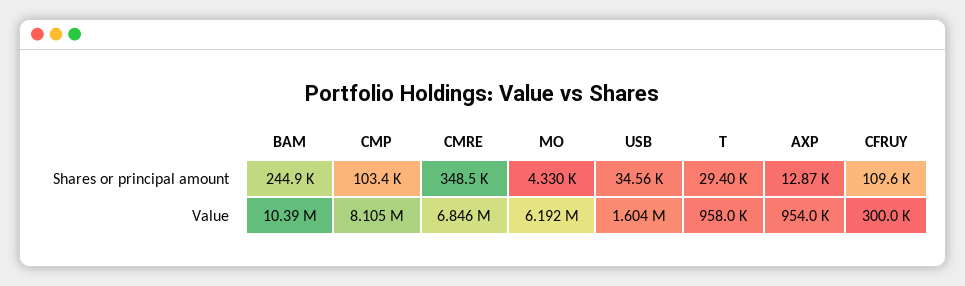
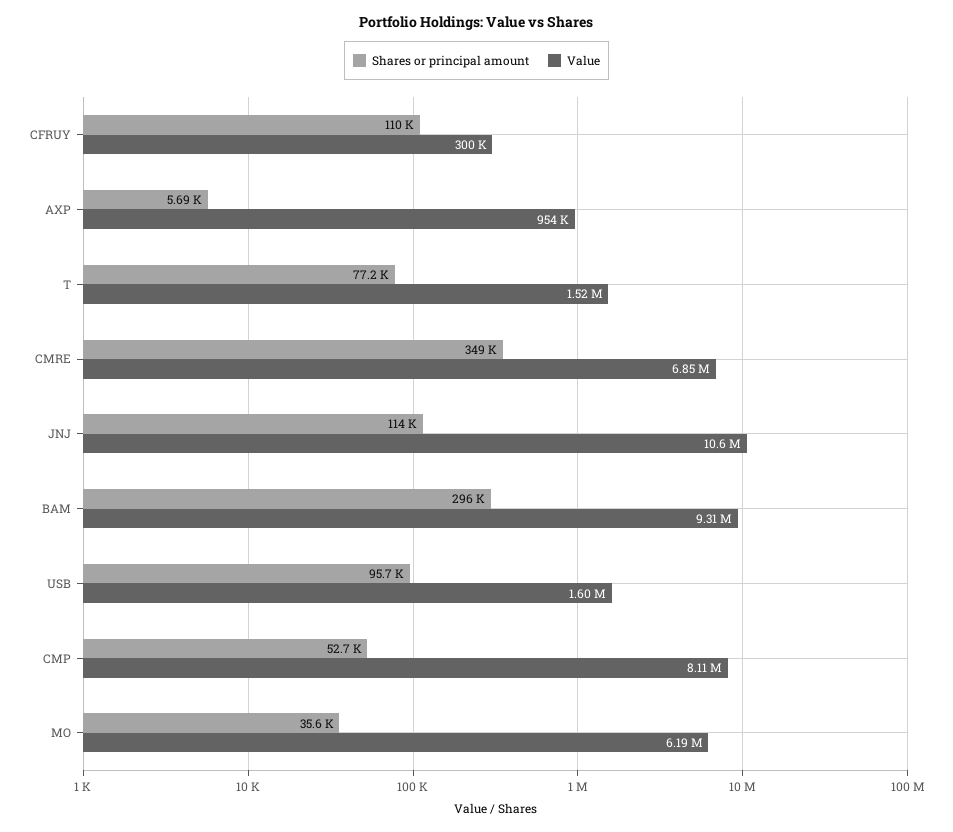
Shares or principal amount, BAM: 244900 -> 296000
Shares or principal amount, CMP: 103400 -> 52700
Shares or principal amount, MO: 4330 -> 35600
Shares or principal amount, USB: 34560 -> 95700
Shares or principal amount, T: 29400 -> 77200
Shares or principal amount, AXP: 12870 -> 5690
Value, BAM: 10390000 -> 9310000
Value, T: 958000 -> 1520000
Shares or principal amount, JNJ: none -> 114000
Value, JNJ: none -> 10600000

